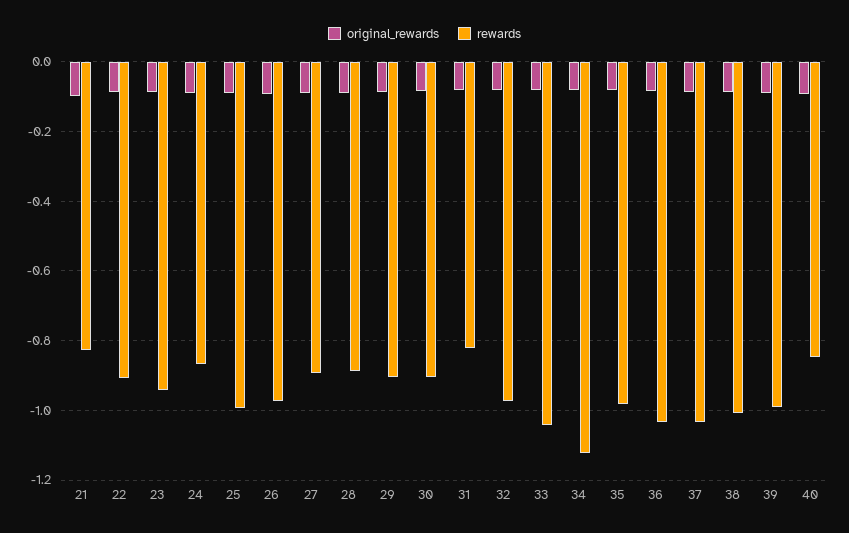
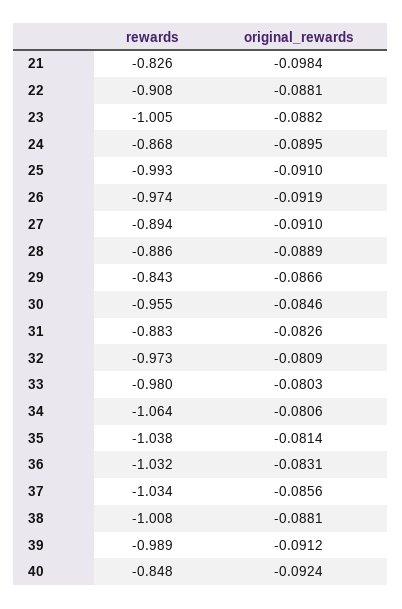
rewards, 23: -0.94 -> -1.005
rewards, 29: -0.9 -> -0.843
rewards, 30: -0.9 -> -0.955
rewards, 31: -0.82 -> -0.883
rewards, 33: -1.04 -> -0.98
rewards, 34: -1.12 -> -1.064
rewards, 35: -0.98 -> -1.038

